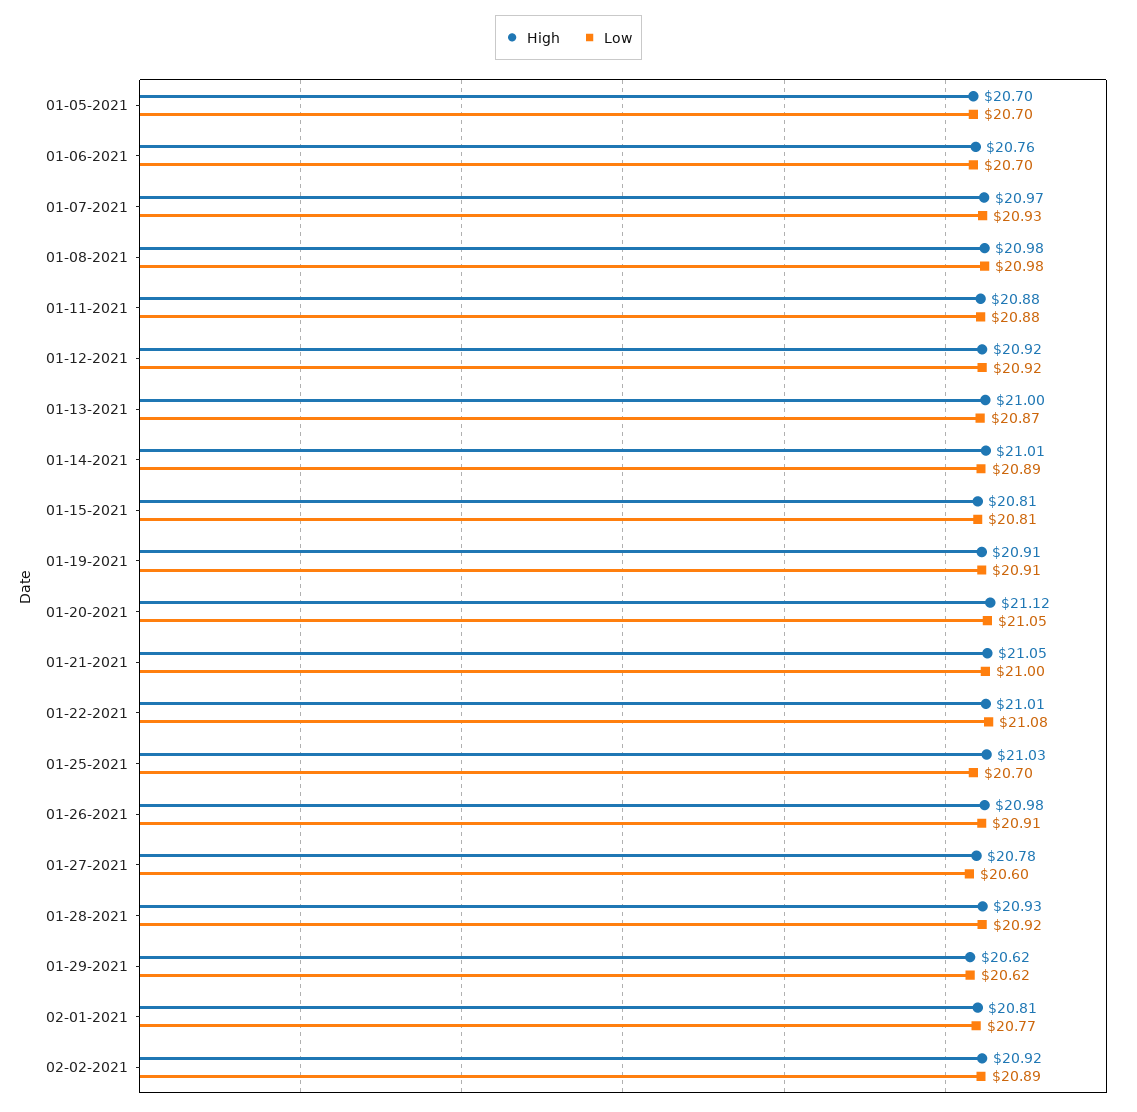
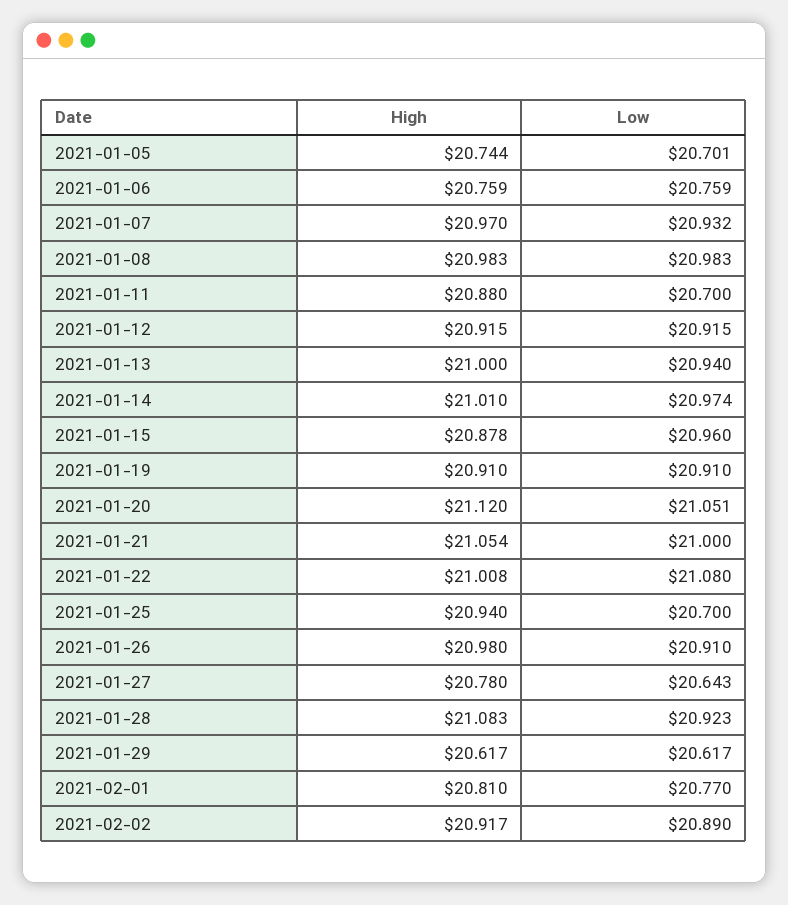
High, 01-05-2021: 20.7 -> 20.744
Low, 01-06-2021: 20.7 -> 20.759
Low, 01-11-2021: 20.88 -> 20.7
Low, 01-13-2021: 20.87 -> 20.94
Low, 01-14-2021: 20.89 -> 20.974
High, 01-15-2021: 20.81 -> 20.878
Low, 01-15-2021: 20.81 -> 20.96
High, 01-25-2021: 21.03 -> 20.94
Low, 01-27-2021: 20.6 -> 20.643
High, 01-28-2021: 20.93 -> 21.083

